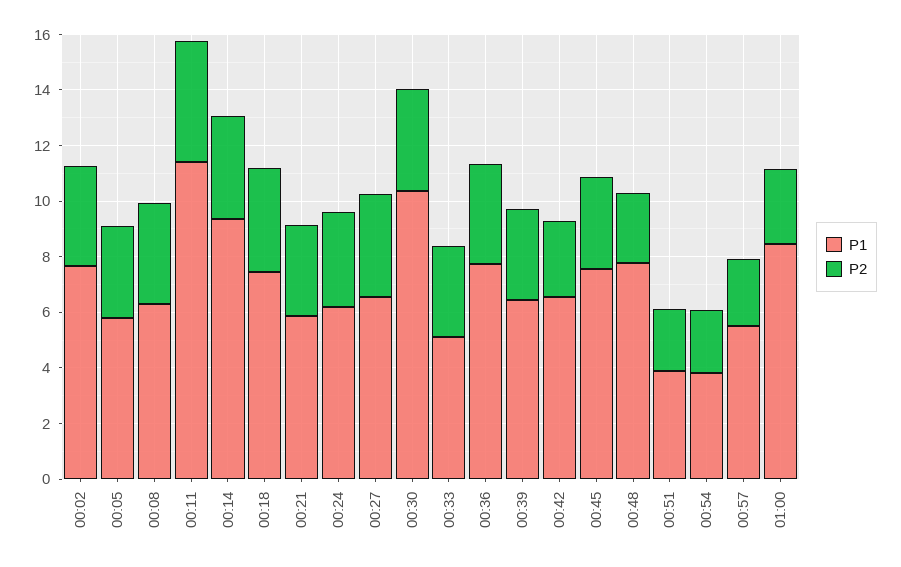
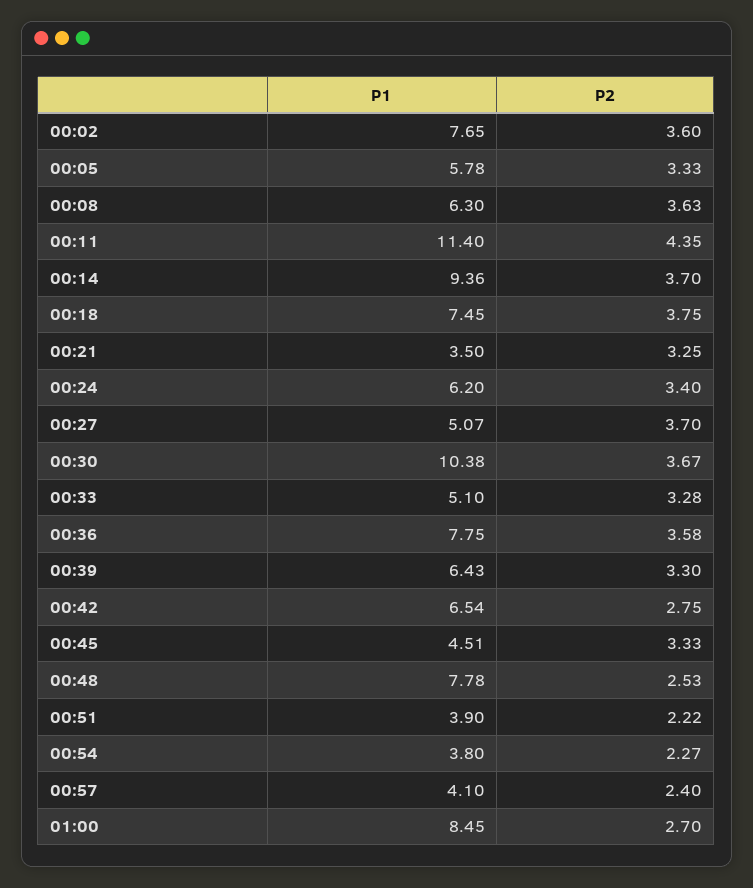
P1, 00:21: 6 -> 3.5
P1, 00:27: 6.5 -> 5.07
P1, 00:45: 7.5 -> 4.51
P1, 00:57: 5.5 -> 4.1

